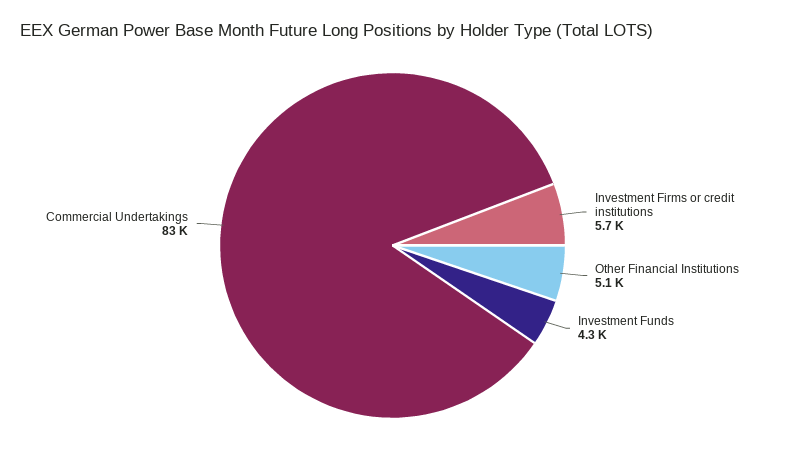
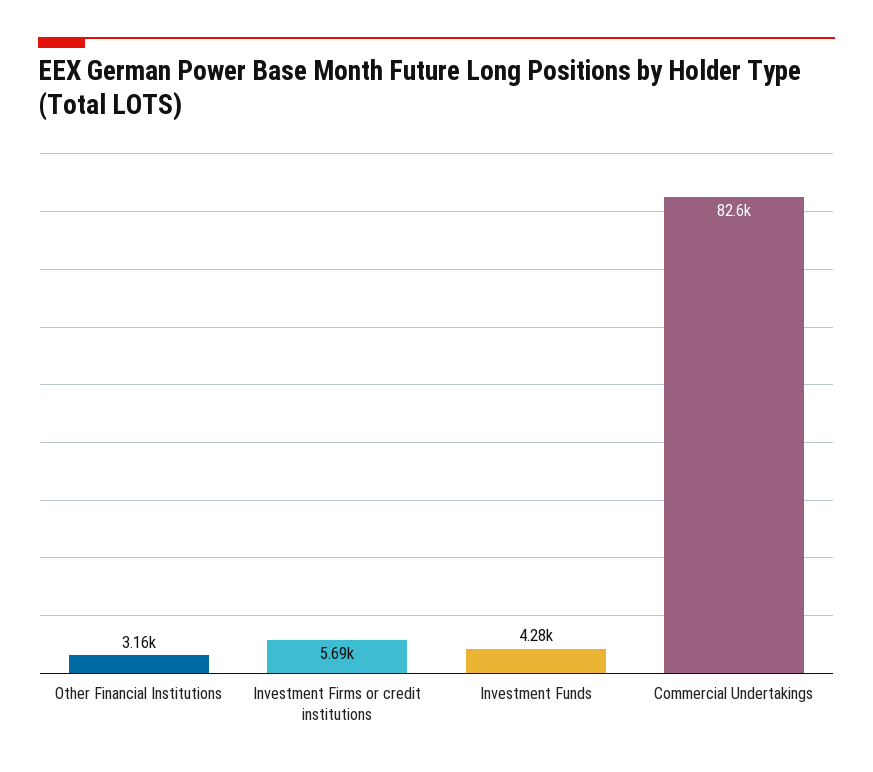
Other Financial Institutions: 5100 -> 3160

